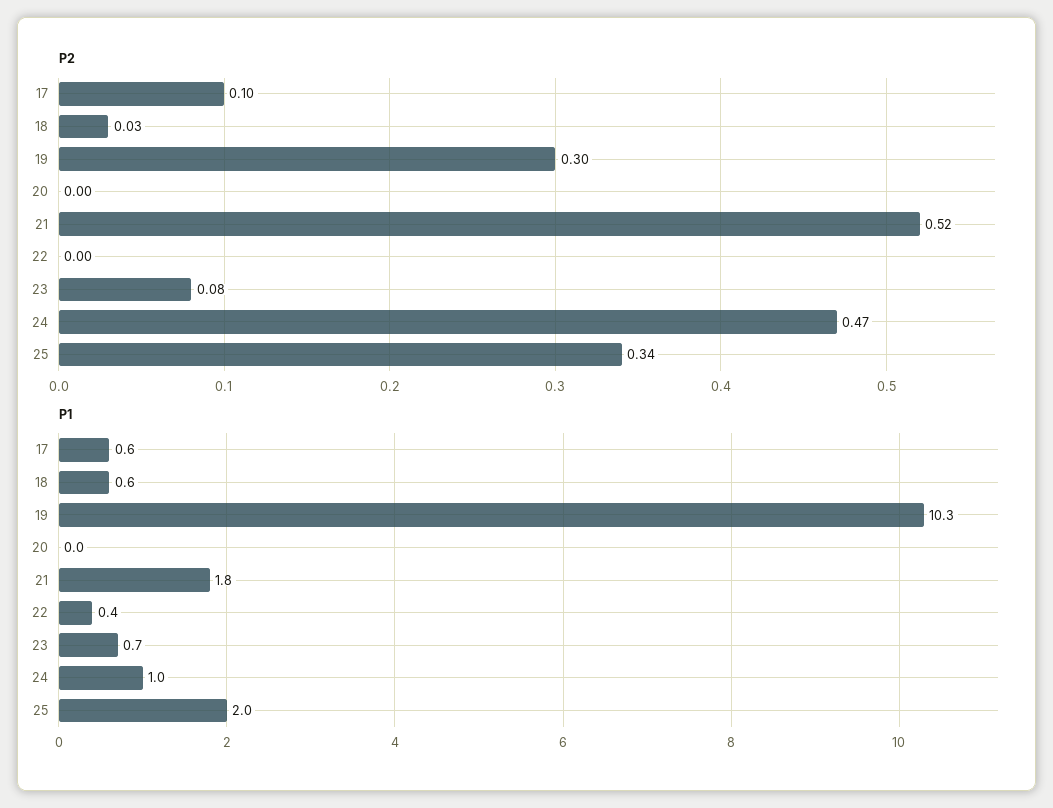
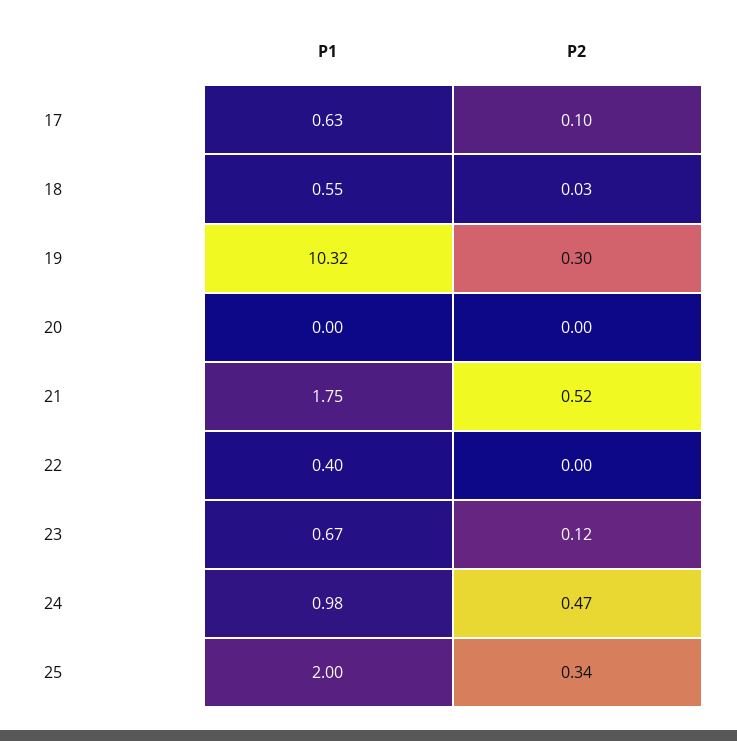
P2, 23: 0.08 -> 0.12

